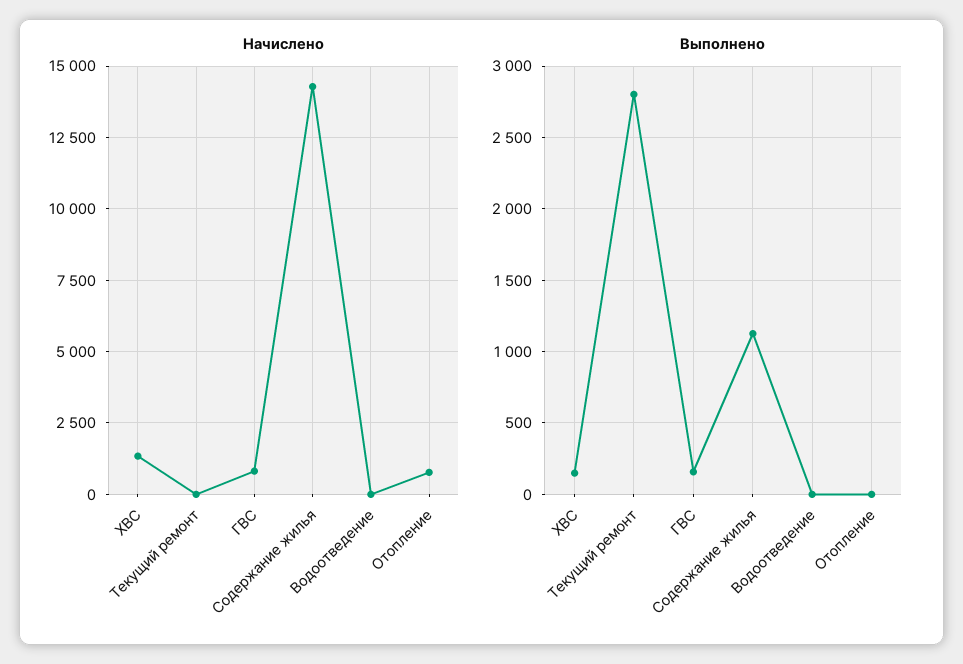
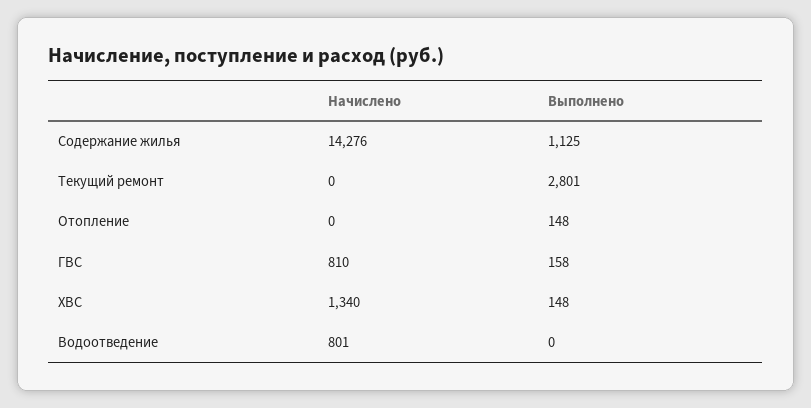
Начислено, Водоотведение: 0 -> 801
Начислено, Отопление: 750 -> 0
Выполнено, Отопление: 0 -> 148

